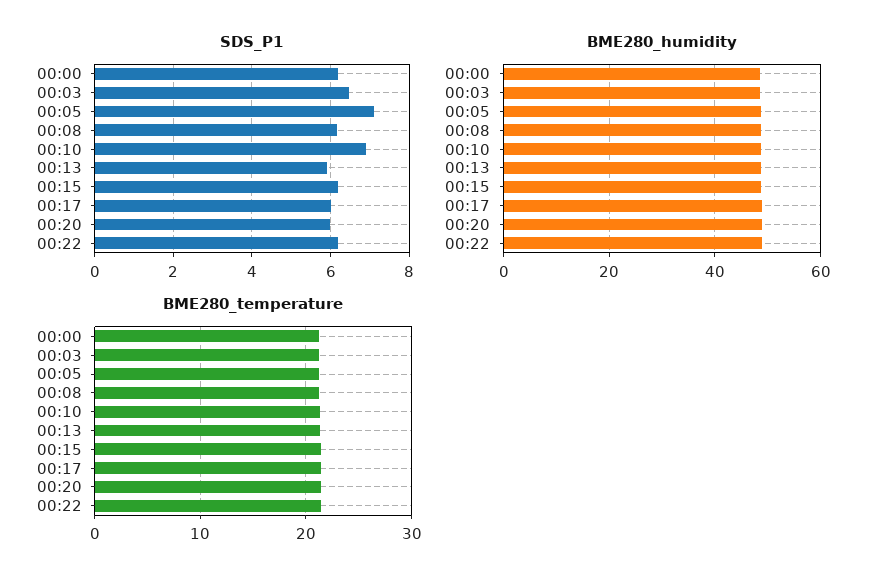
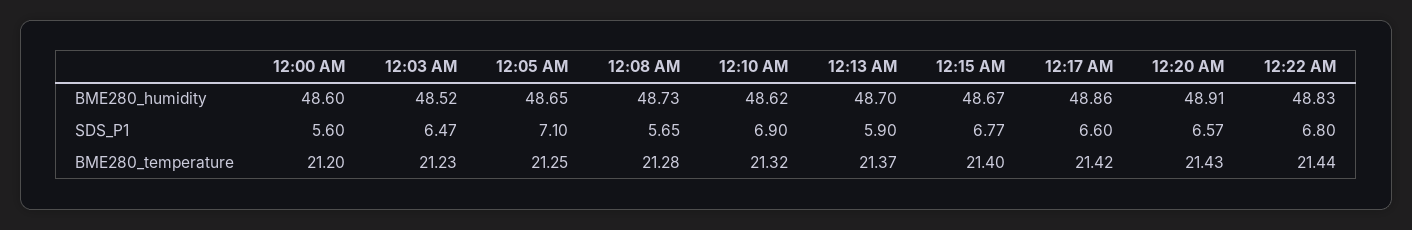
SDS_P1, 00:00: 6.2 -> 5.6
SDS_P1, 00:08: 6.2 -> 5.65
SDS_P1, 00:15: 6.2 -> 6.77
SDS_P1, 00:17: 6 -> 6.6
SDS_P1, 00:20: 6 -> 6.57
SDS_P1, 00:22: 6.2 -> 6.8

